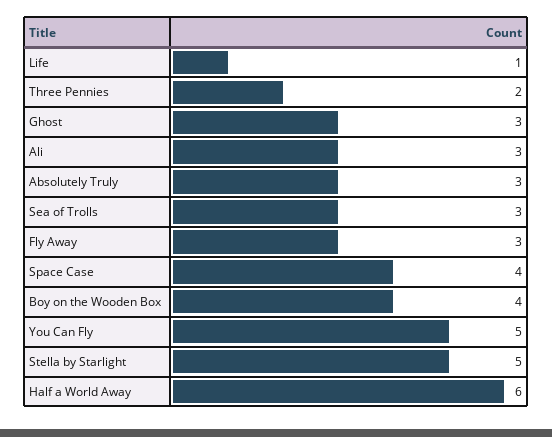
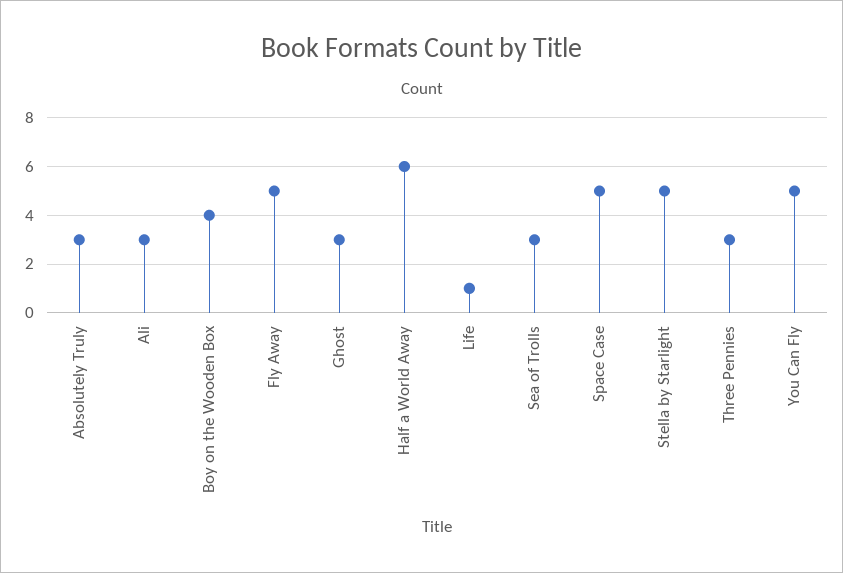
Three Pennies: 2 -> 3
Fly Away: 3 -> 5
Space Case: 4 -> 5

